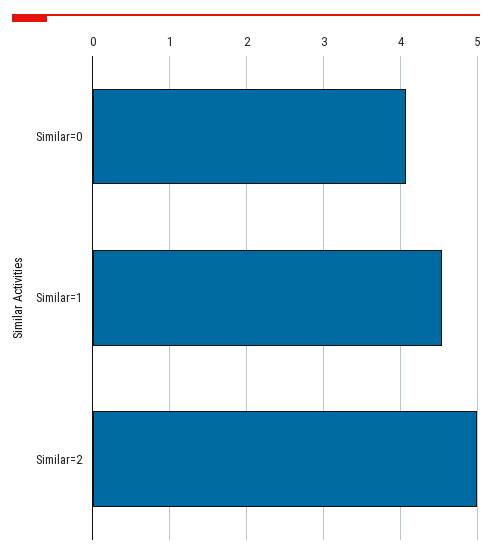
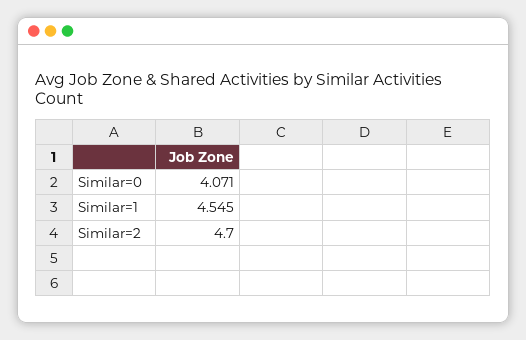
Similar=2: 5 -> 4.7

